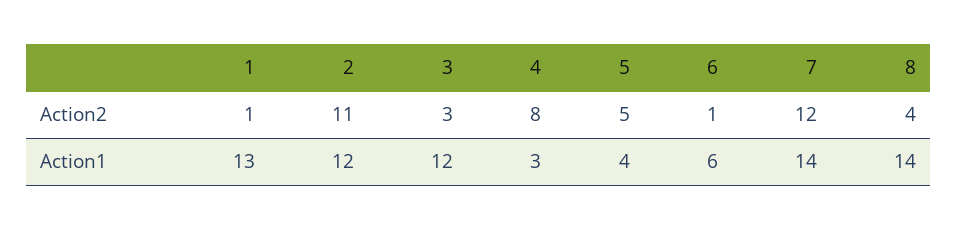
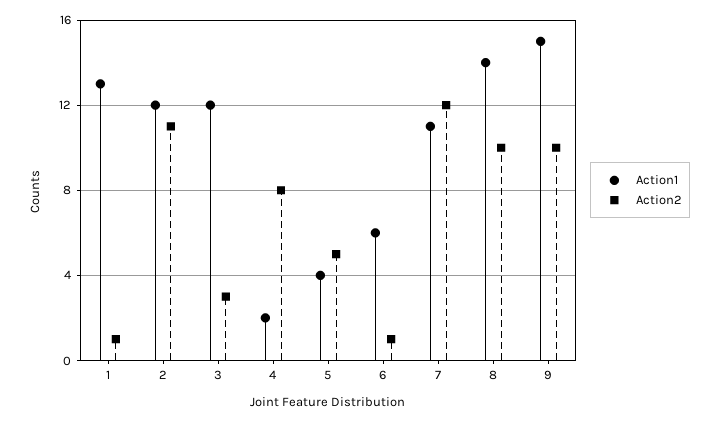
Action2, 8: 4 -> 10
Action1, 4: 3 -> 2
Action1, 7: 14 -> 11
Action1, 9: none -> 15
Action2, 9: none -> 10

